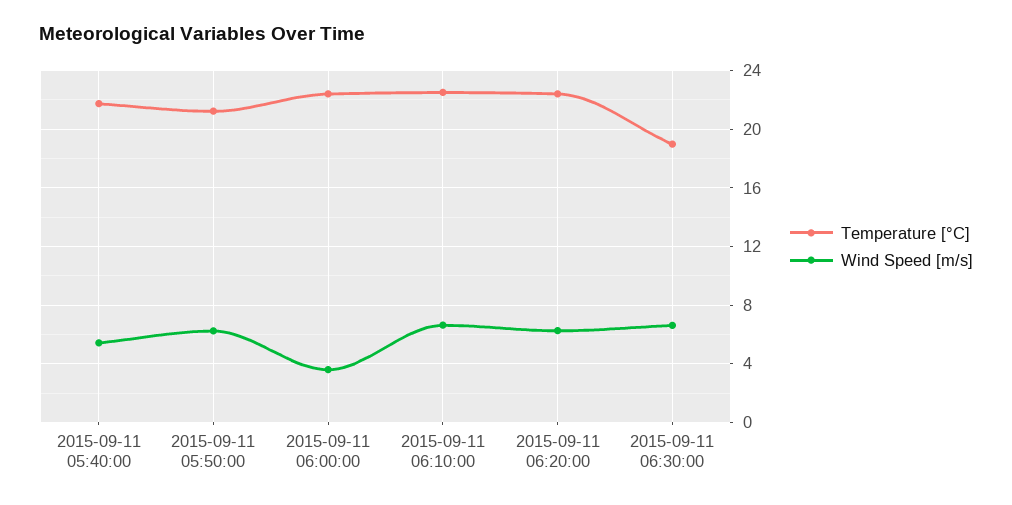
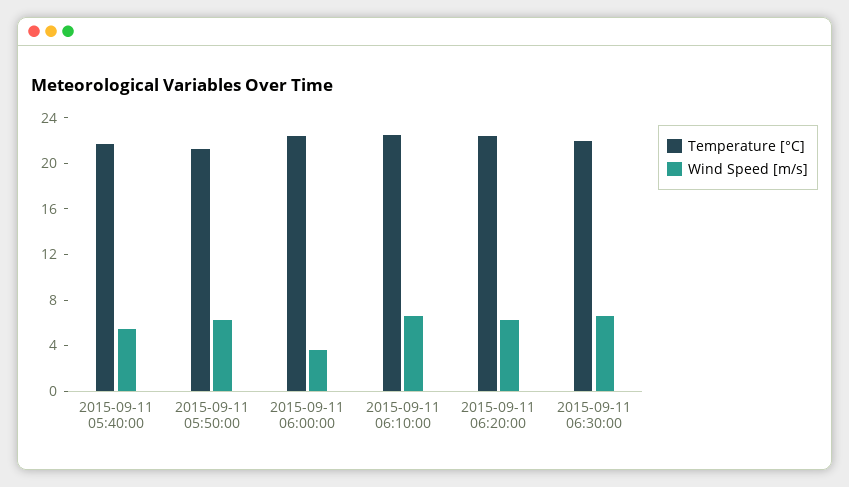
Temperature [°C], 2015-09-11 06:30:00: 19 -> 22

